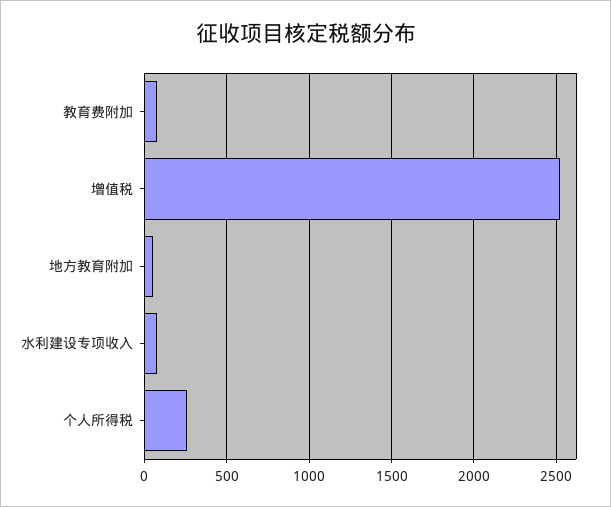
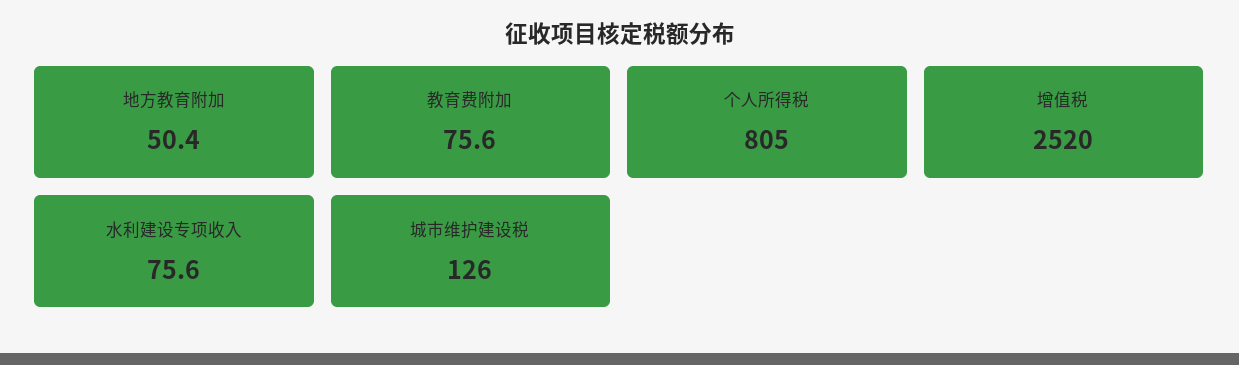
个人所得税: 250 -> 805
城市维护建设税: none -> 126

